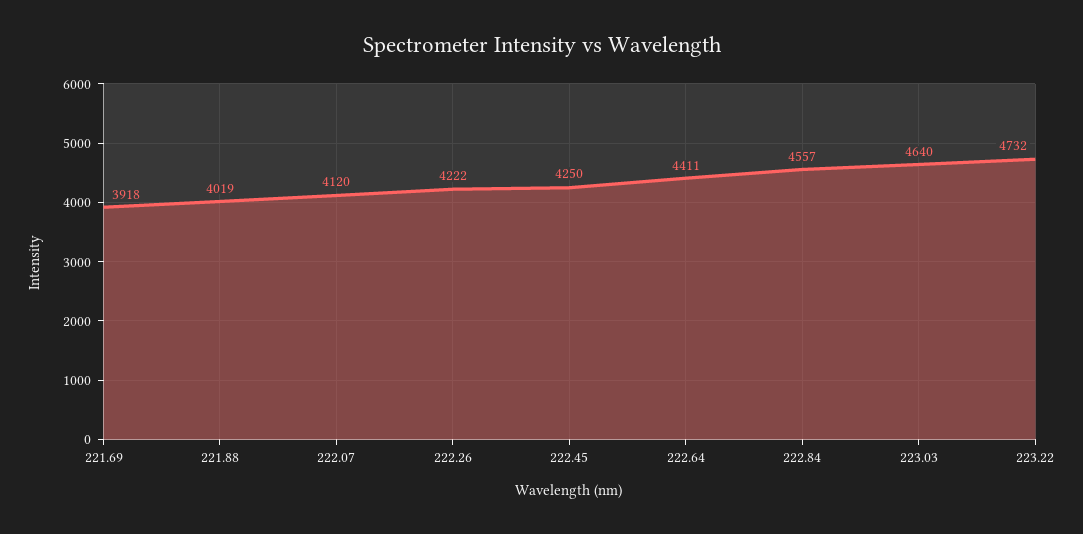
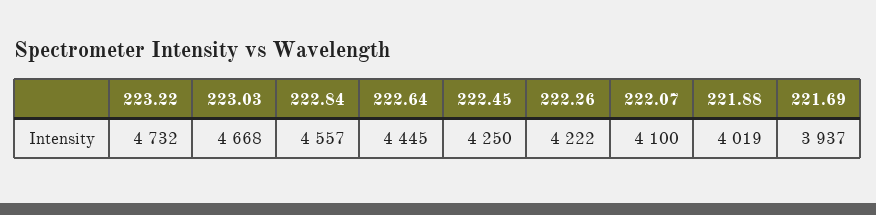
221.69: 3918 -> 3937
222.07: 4120 -> 4100
222.64: 4411 -> 4445
223.03: 4640 -> 4668

